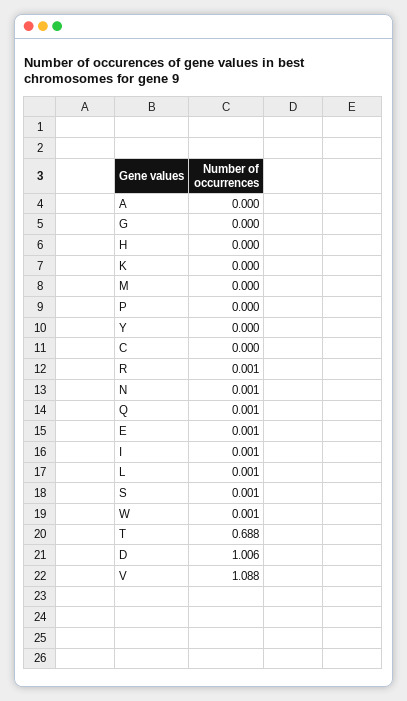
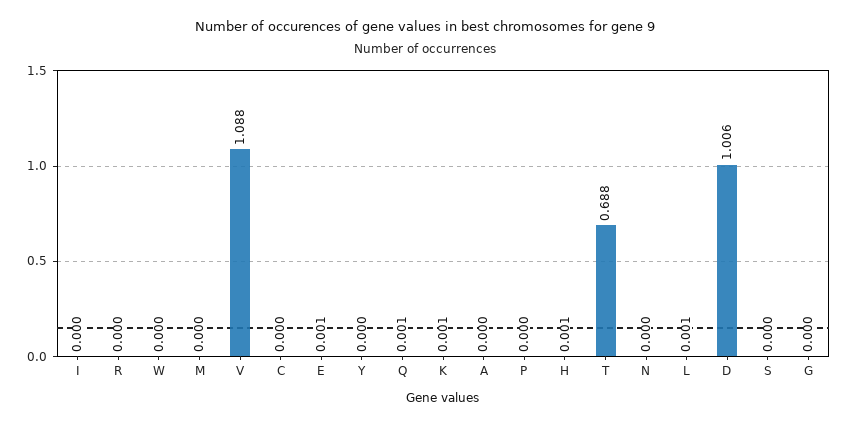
H: 0 -> 0.001
K: 0 -> 0.001
R: 0.001 -> 0
N: 0.001 -> 0
I: 0.001 -> 0
S: 0.001 -> 0
W: 0.001 -> 0

